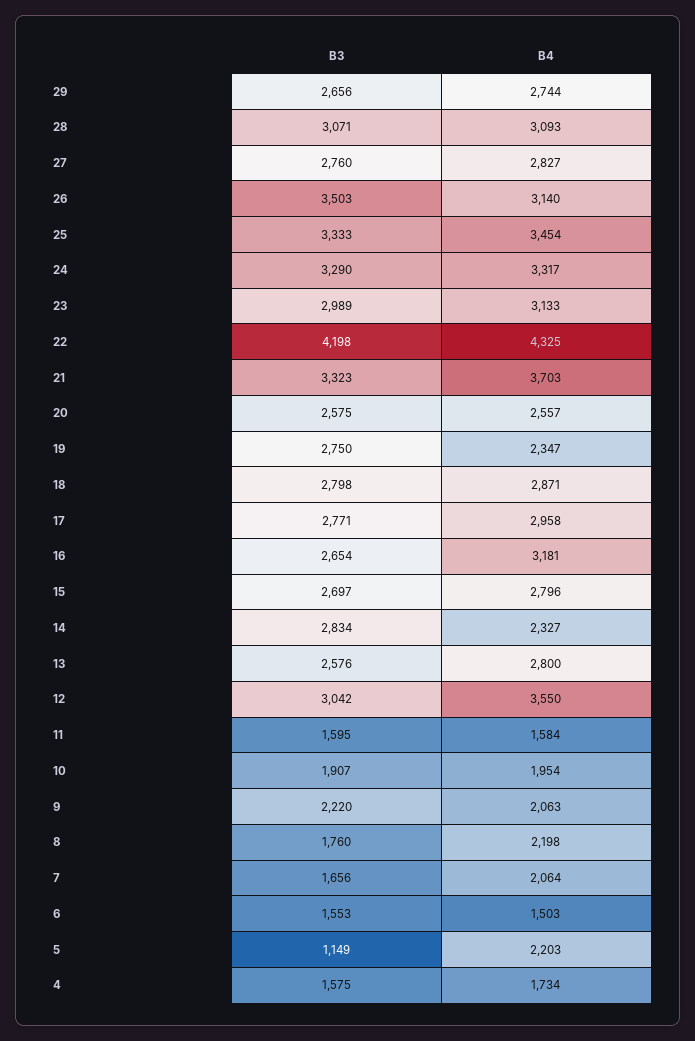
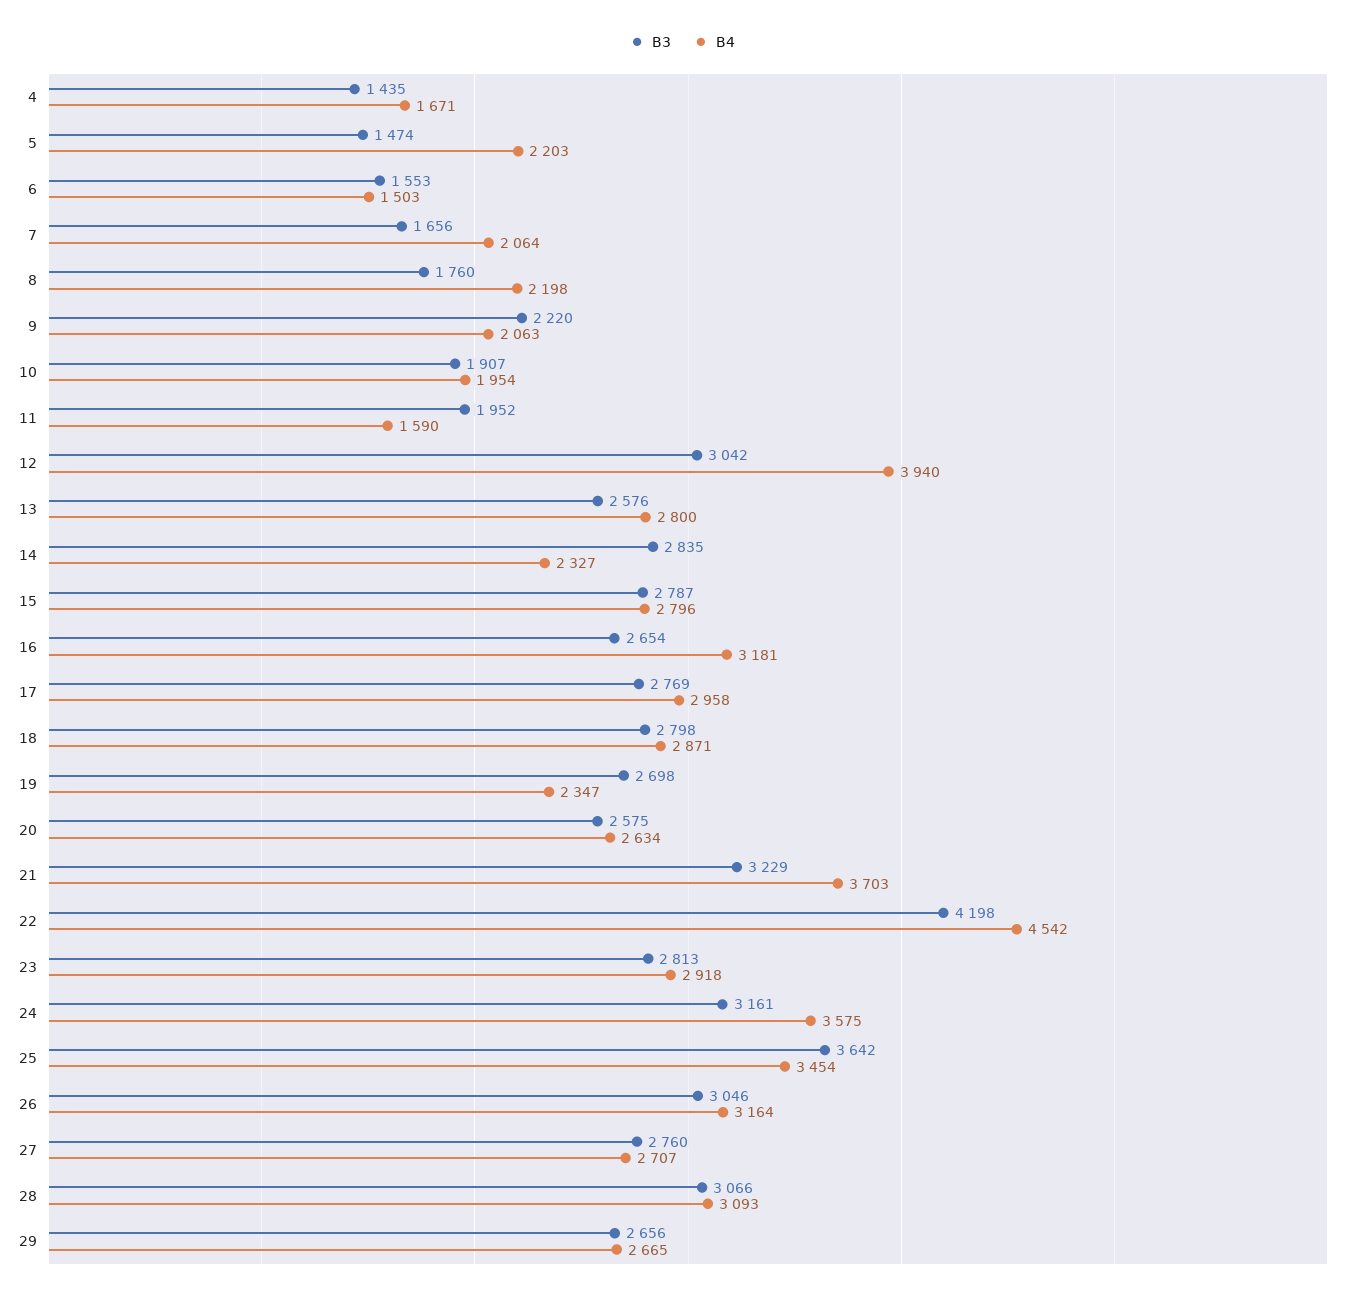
B4, 29: 2744 -> 2665
B3, 28: 3071 -> 3066
B4, 27: 2827 -> 2707
B3, 26: 3503 -> 3046
B4, 26: 3140 -> 3164
B3, 25: 3333 -> 3642
B3, 24: 3290 -> 3161
B4, 24: 3317 -> 3575
B3, 23: 2989 -> 2813
B4, 23: 3133 -> 2918
B4, 22: 4325 -> 4542
B3, 21: 3323 -> 3229
B4, 20: 2557 -> 2634
B3, 19: 2750 -> 2698
B3, 17: 2771 -> 2769
B3, 15: 2697 -> 2787
B3, 14: 2834 -> 2835
B4, 12: 3550 -> 3940
B3, 11: 1595 -> 1952
B4, 11: 1584 -> 1590
B3, 5: 1149 -> 1474
B3, 4: 1575 -> 1435
B4, 4: 1734 -> 1671

